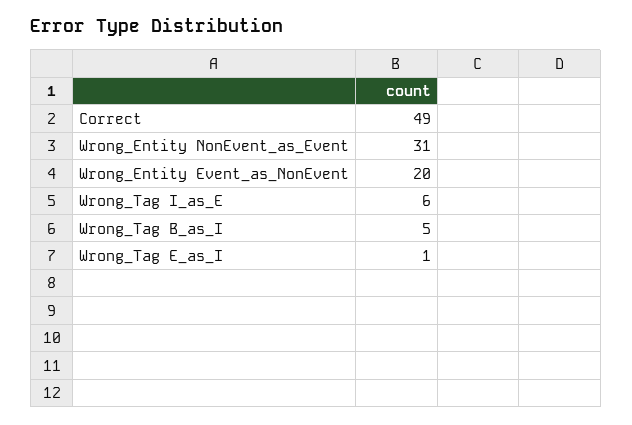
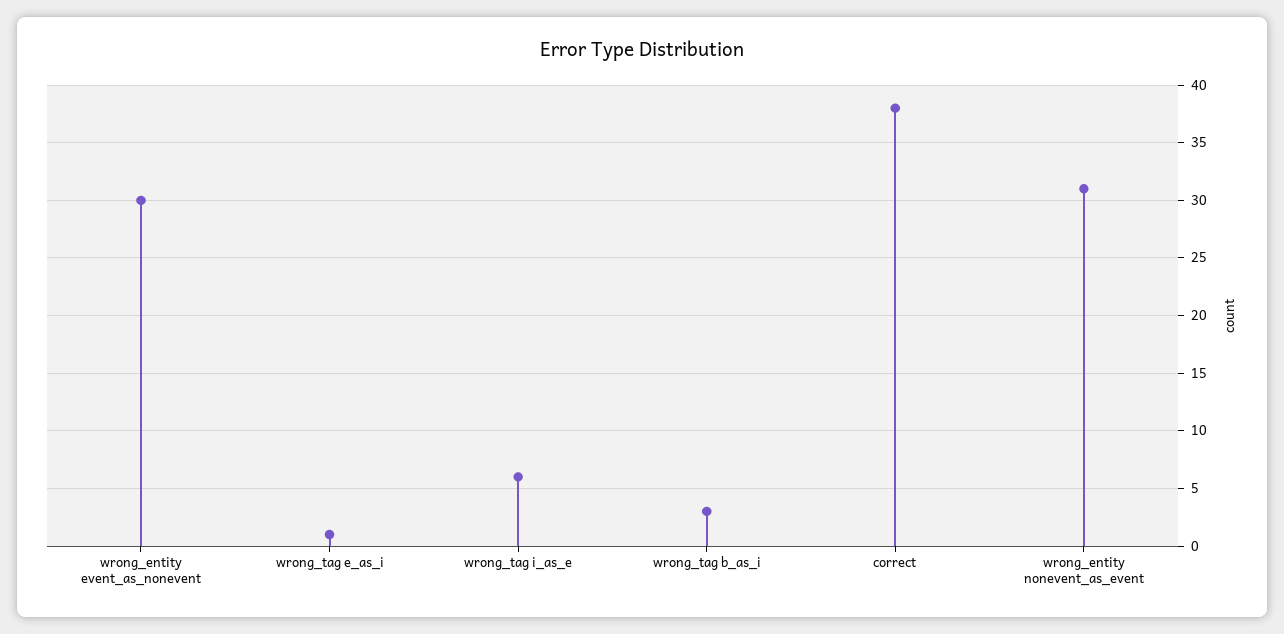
Correct: 49 -> 38
Wrong_Entity Event_as_NonEvent: 20 -> 30
Wrong_Tag B_as_I: 5 -> 3

